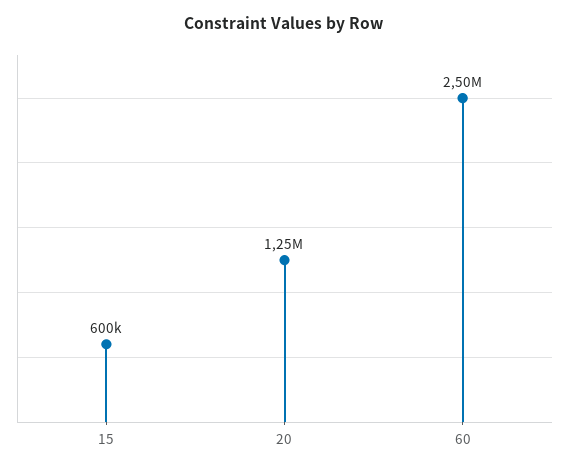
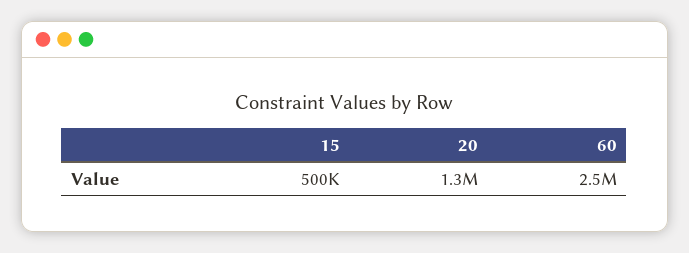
15: 600000 -> 500000

